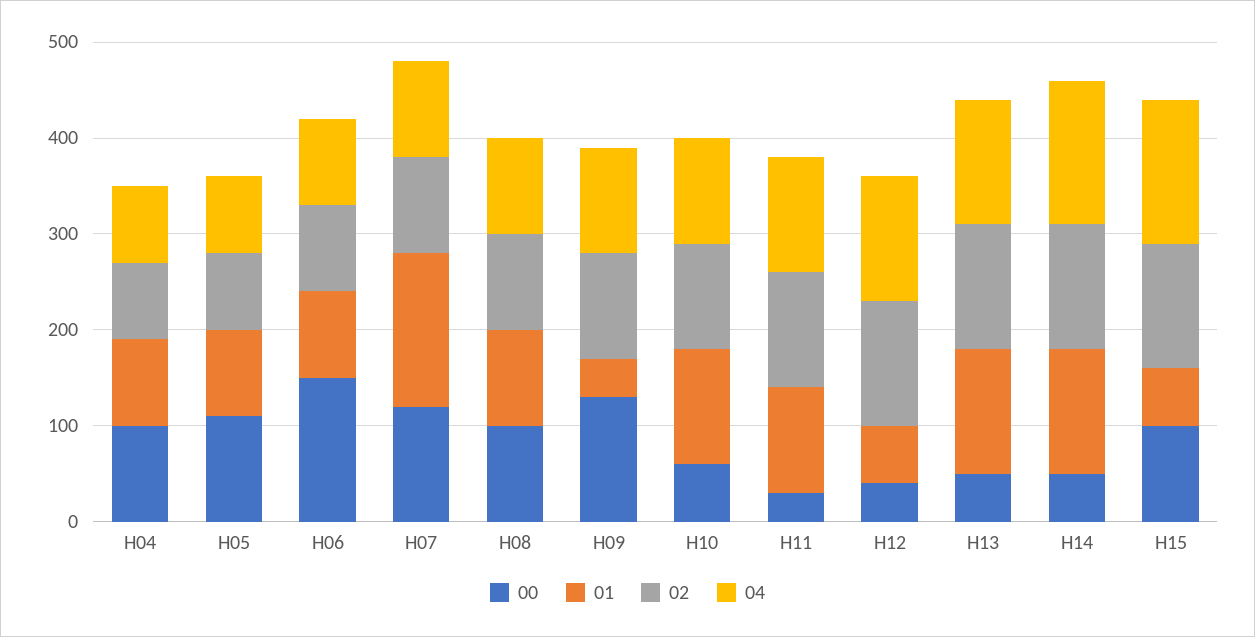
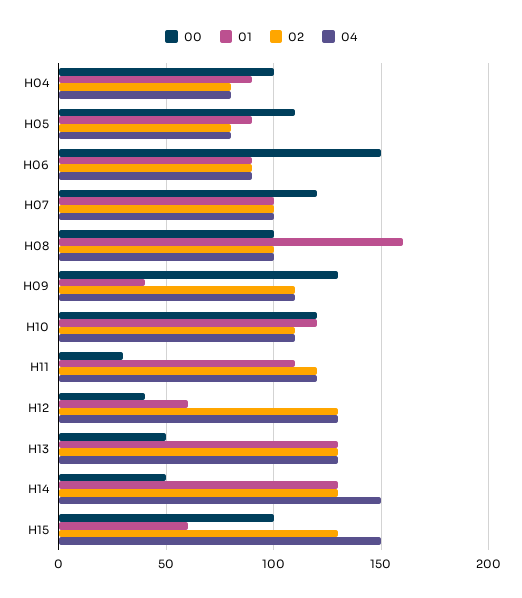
01, H07: 160 -> 100
01, H08: 100 -> 160
00, H10: 60 -> 120

